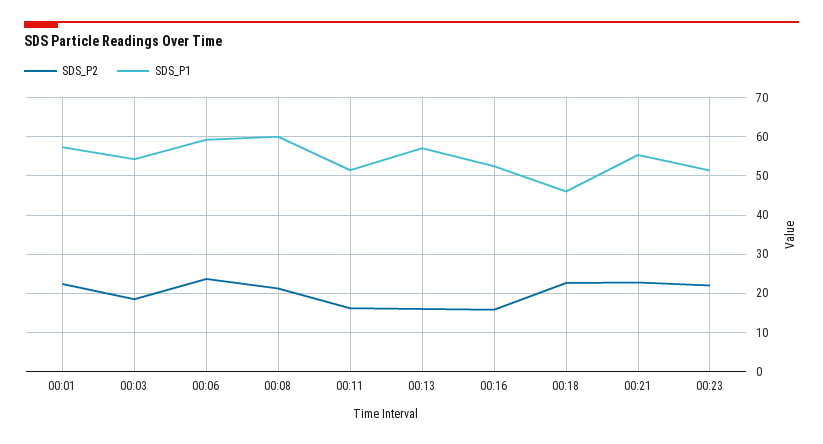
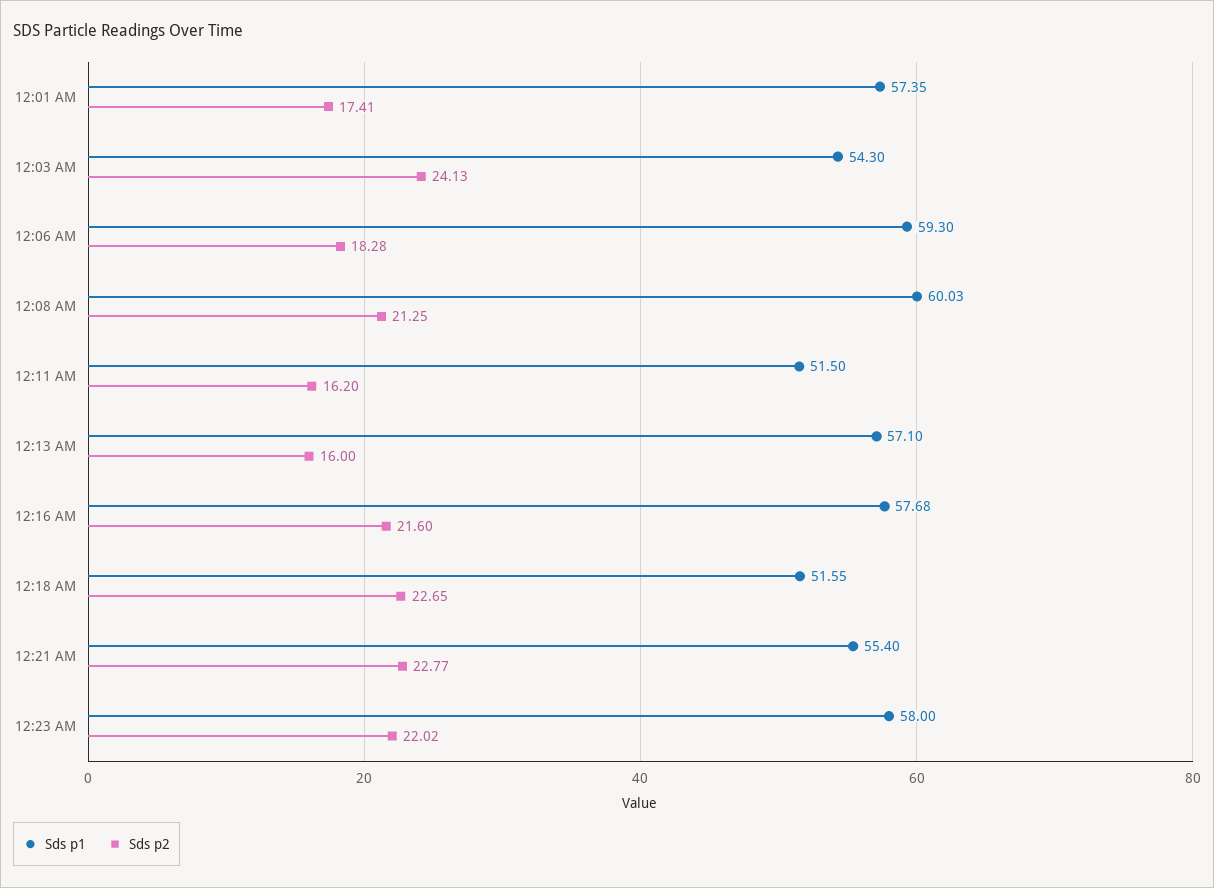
SDS_P2, 00:01: 22 -> 17.41
SDS_P2, 00:03: 18 -> 24.13
SDS_P2, 00:06: 24 -> 18.28
SDS_P2, 00:16: 16 -> 21.6
SDS_P1, 00:16: 52 -> 57.68
SDS_P1, 00:18: 46 -> 51.55
SDS_P1, 00:23: 52 -> 58

